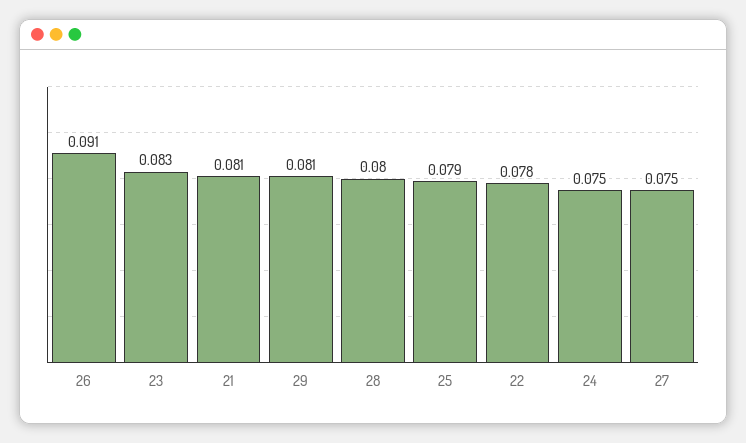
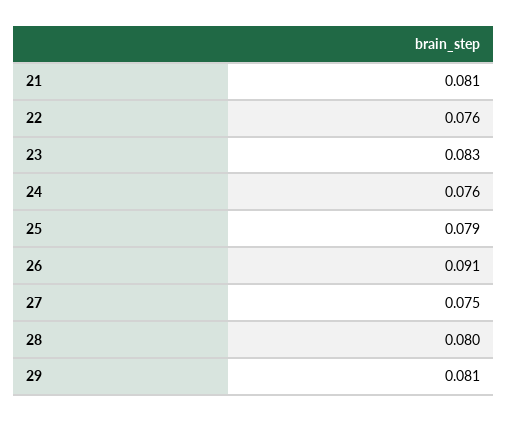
22: 0.078 -> 0.076
24: 0.075 -> 0.076

